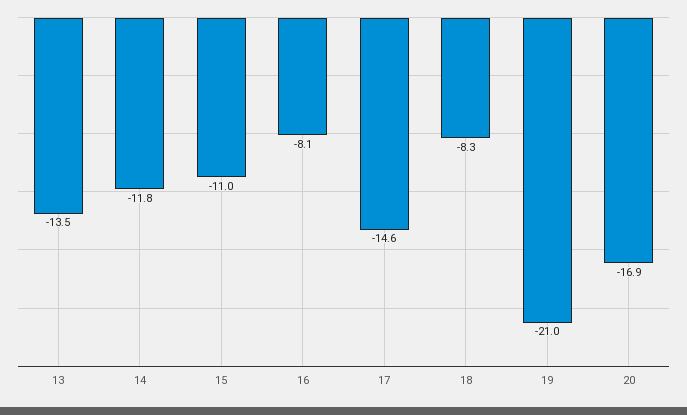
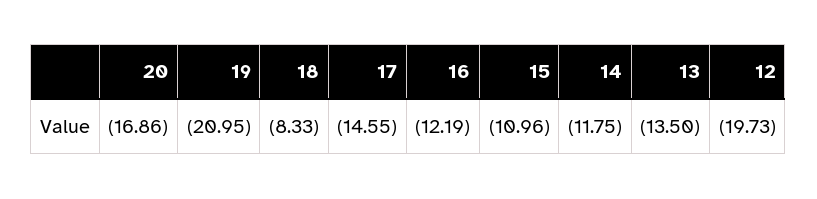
16: -8.1 -> -12.19
12: none -> -19.73

